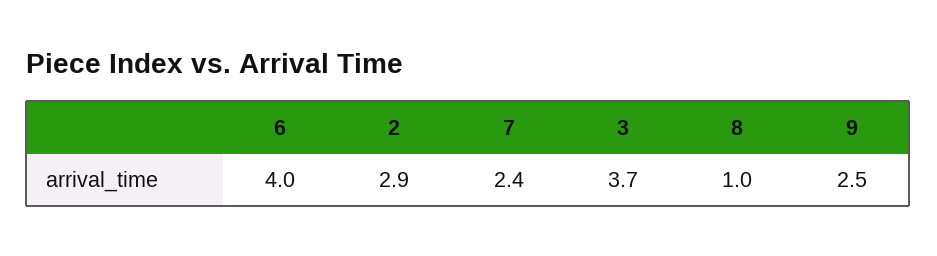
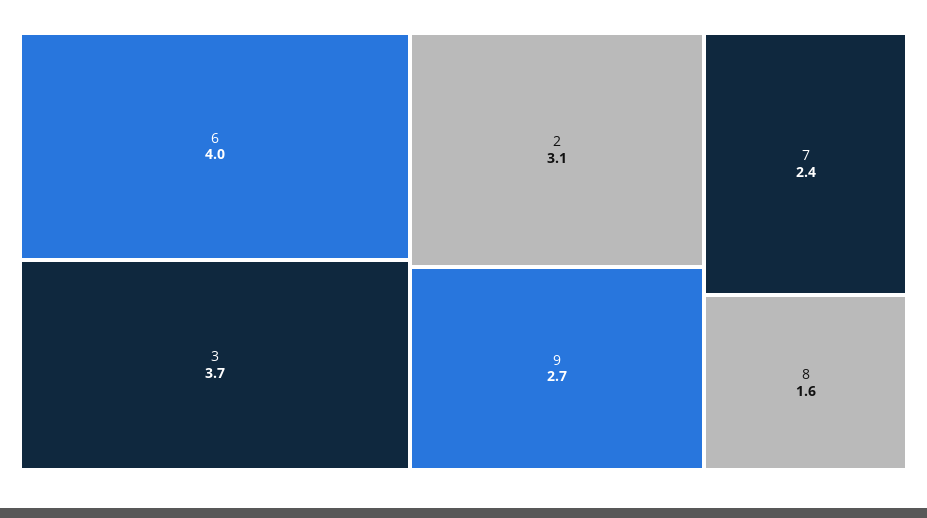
2: 2.9 -> 3.1
8: 1 -> 1.6
9: 2.5 -> 2.7

